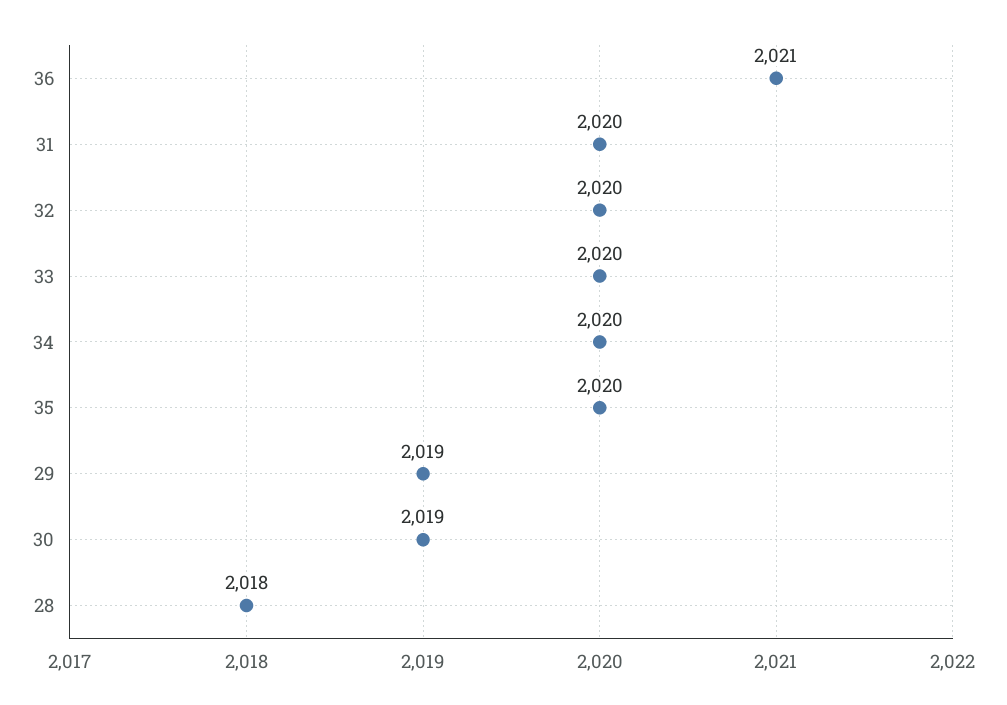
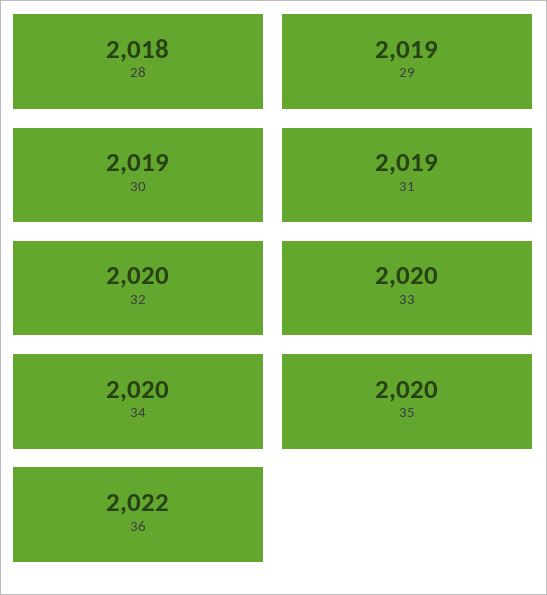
36: 2021 -> 2022
31: 2020 -> 2019

